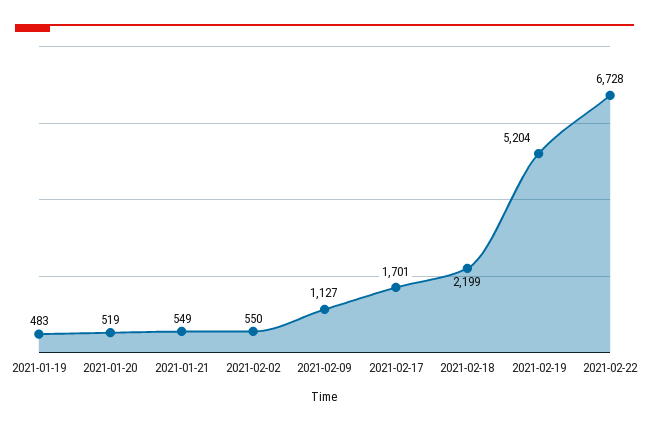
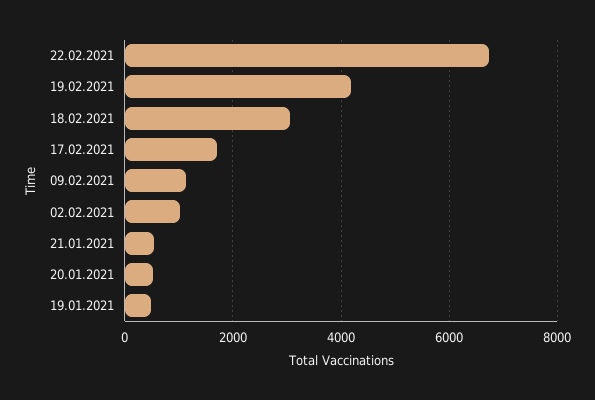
2021-02-02: 550 -> 1000
2021-02-18: 2199 -> 3000
2021-02-19: 5204 -> 4200

